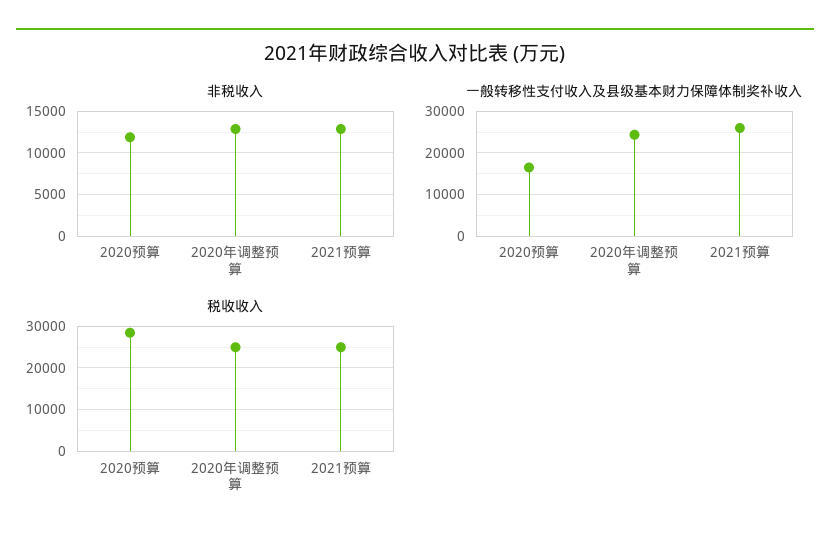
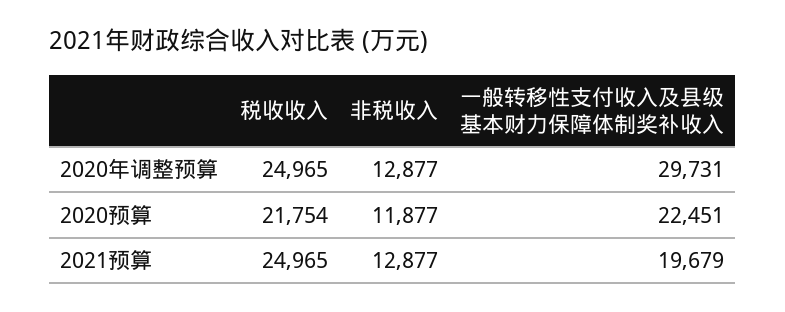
一般转移性支付收入及县级基本财力保障体制奖补收入, 2020预算: 16000 -> 22451
一般转移性支付收入及县级基本财力保障体制奖补收入, 2020年调整预算: 24000 -> 29731
一般转移性支付收入及县级基本财力保障体制奖补收入, 2021预算: 26000 -> 19679
税收收入, 2020预算: 28000 -> 21754

